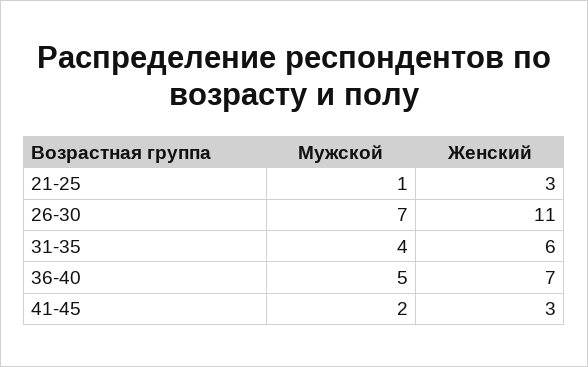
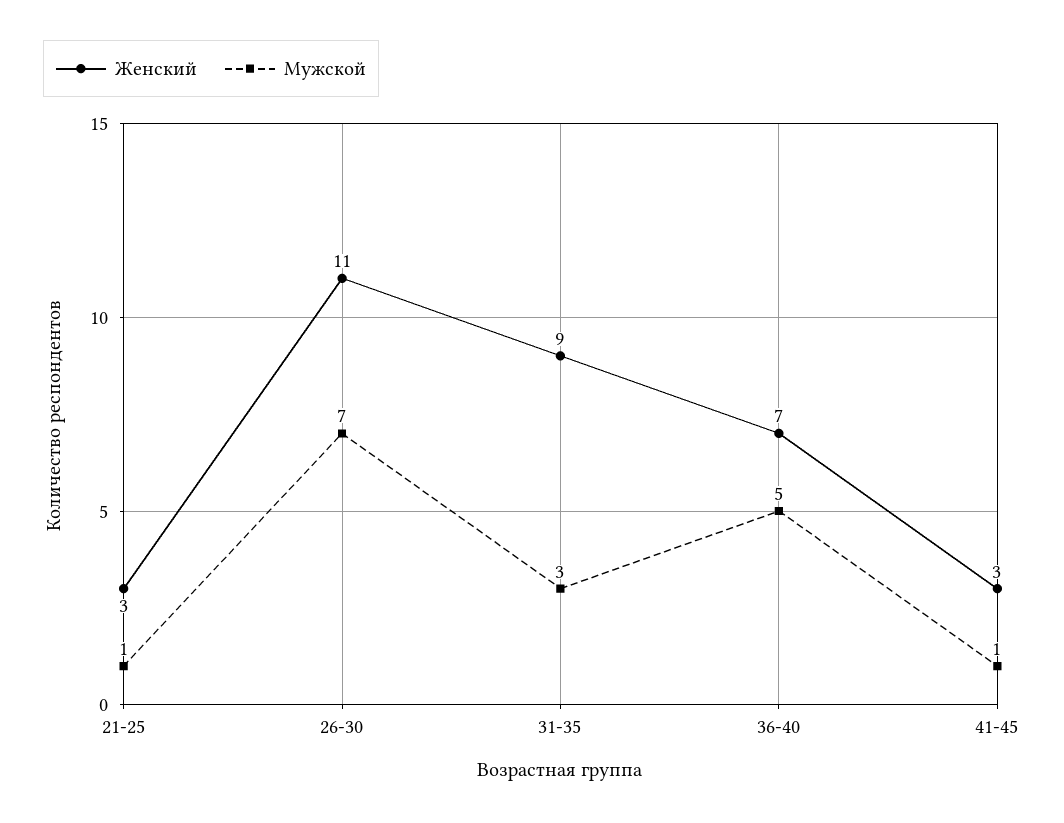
Мужской, 31-35: 4 -> 3
Женский, 31-35: 6 -> 9
Мужской, 41-45: 2 -> 1

